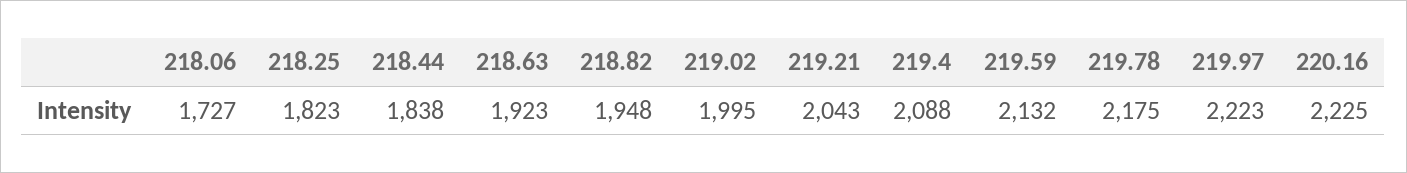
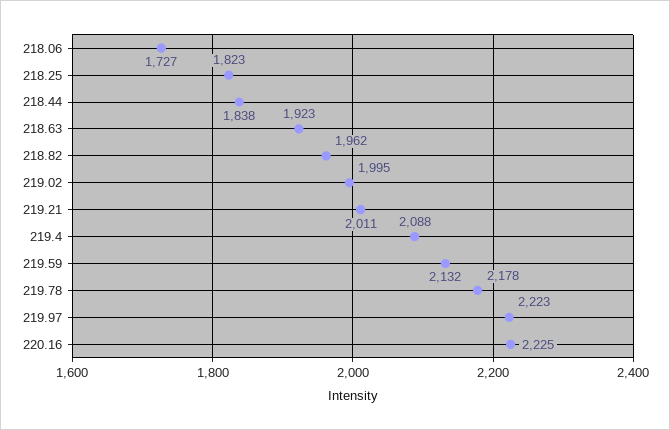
218.82: 1948 -> 1962
219.21: 2043 -> 2011
219.78: 2175 -> 2178

